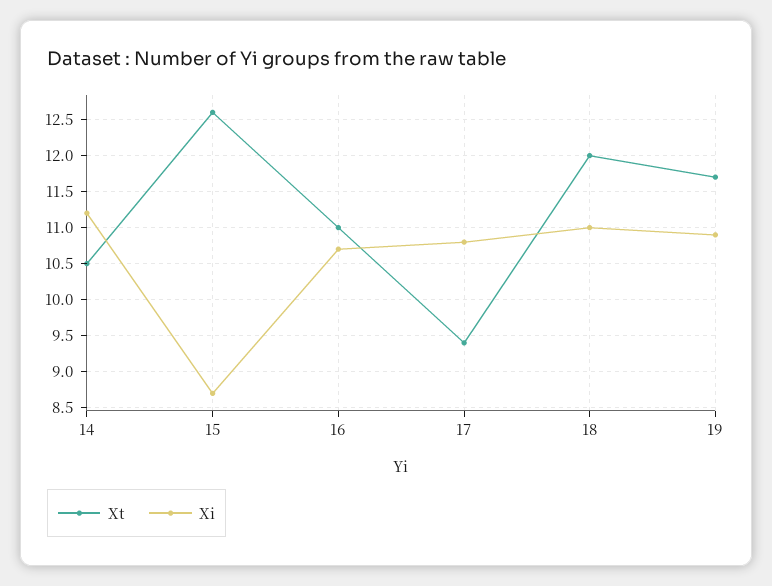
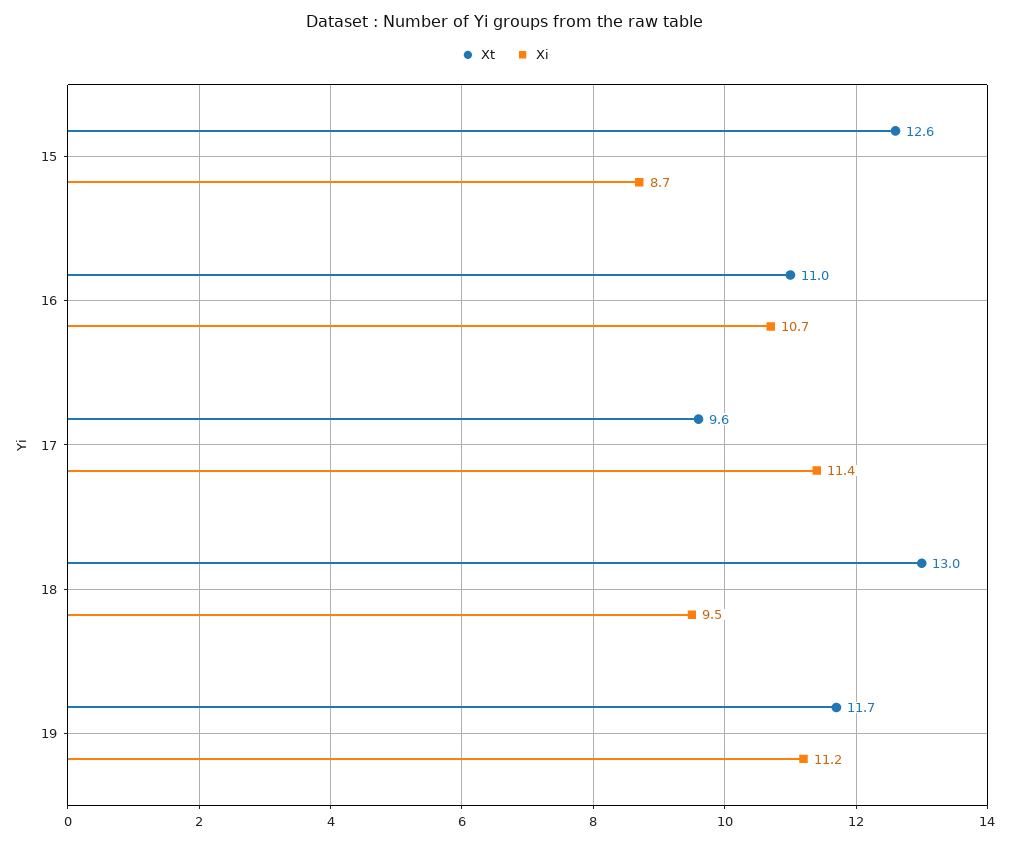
Xt, 14: 10.5 -> none
Xi, 14: 11.2 -> none
Xt, 17: 9.4 -> 9.6
Xi, 17: 10.8 -> 11.4
Xt, 18: 12 -> 13
Xi, 18: 11 -> 9.5
Xi, 19: 10.9 -> 11.2

